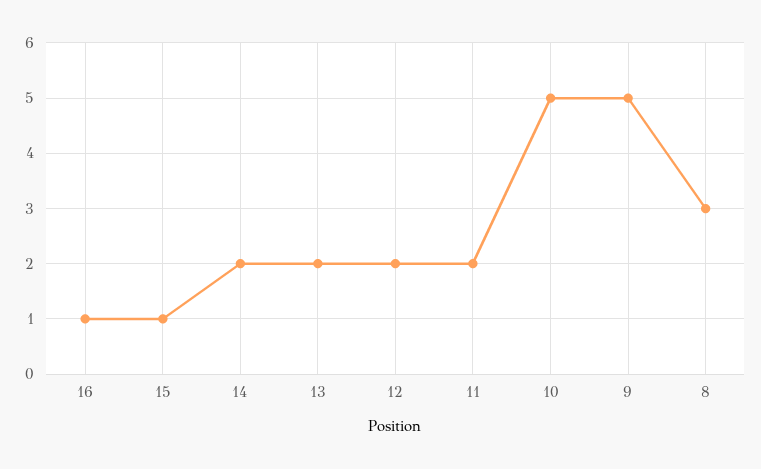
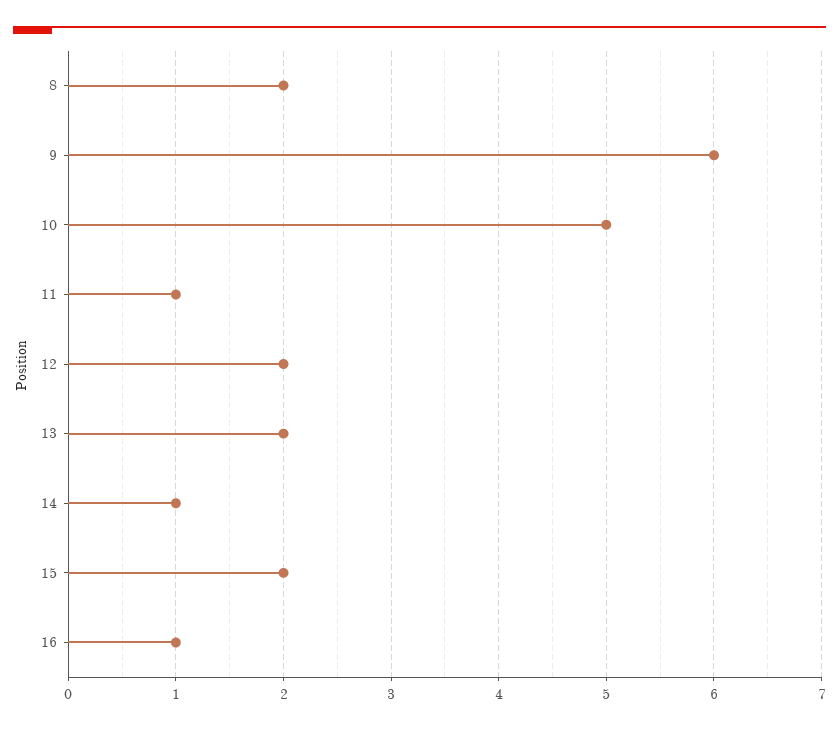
15: 1 -> 2
14: 2 -> 1
11: 2 -> 1
9: 5 -> 6
8: 3 -> 2

